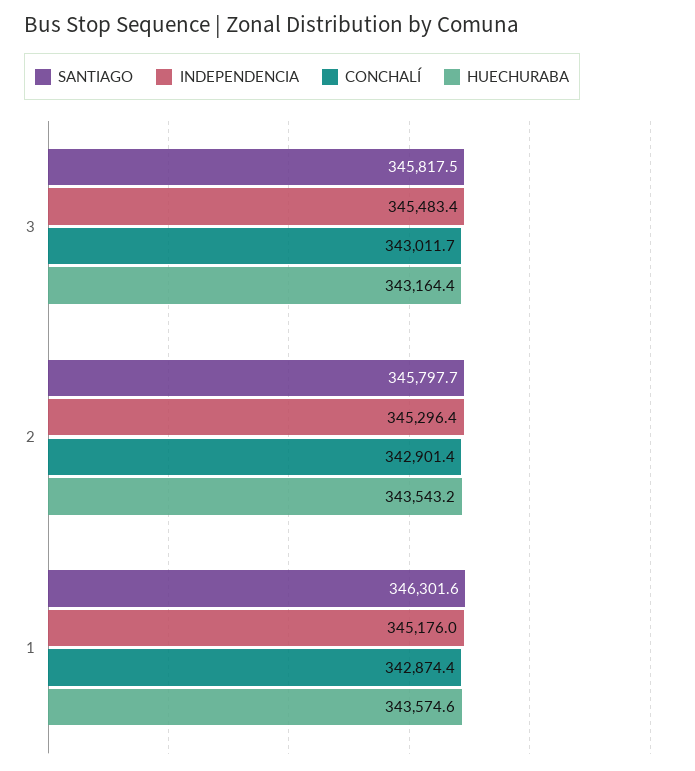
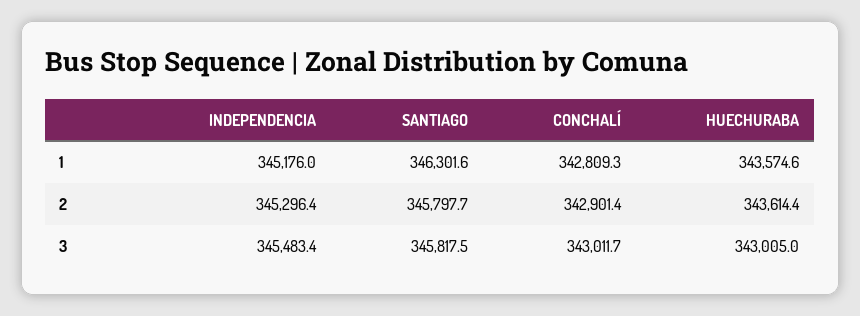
HUECHURABA, 3: 343164.4 -> 343005
HUECHURABA, 2: 343543.2 -> 343614.4
CONCHALÍ, 1: 342874.4 -> 342809.3

